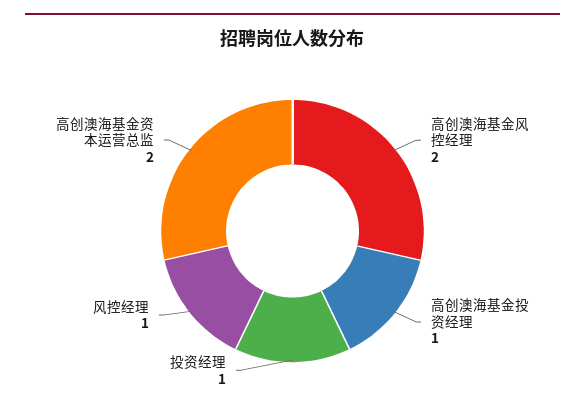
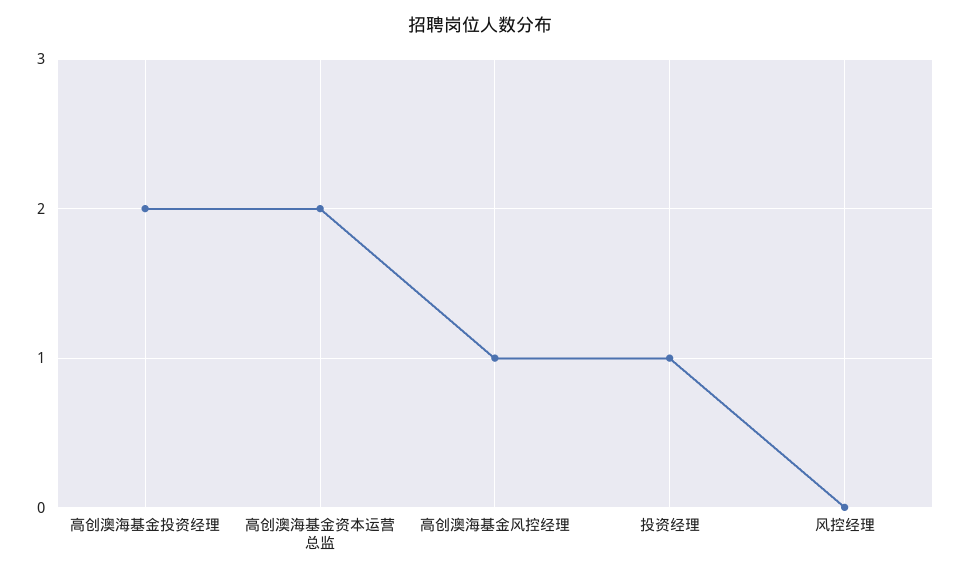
高创澳海基金风控经理: 2 -> 1
高创澳海基金投资经理: 1 -> 2
风控经理: 1 -> 0

